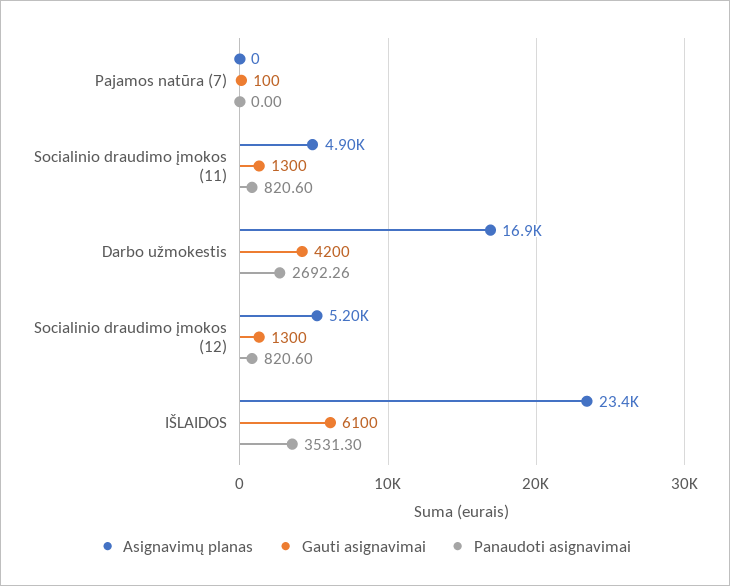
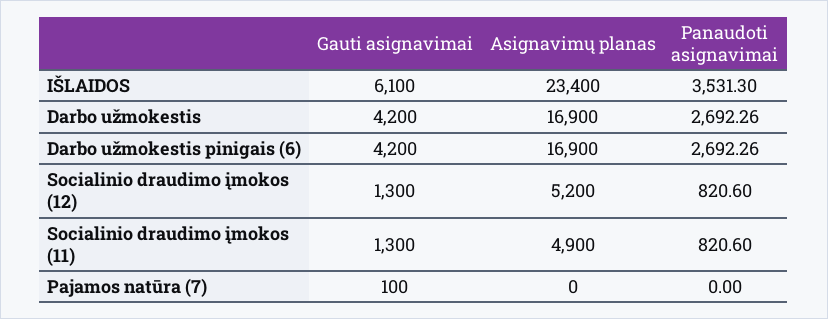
Gauti asignavimai, Darbo užmokestis pinigais (6): none -> 4200
Asignavimų planas, Darbo užmokestis pinigais (6): none -> 16900
Panaudoti asignavimai, Darbo užmokestis pinigais (6): none -> 2692.26

